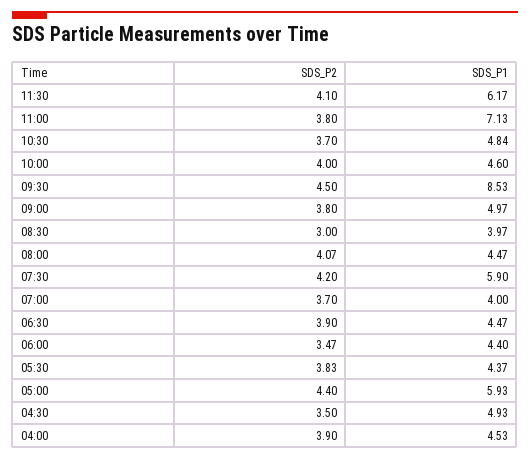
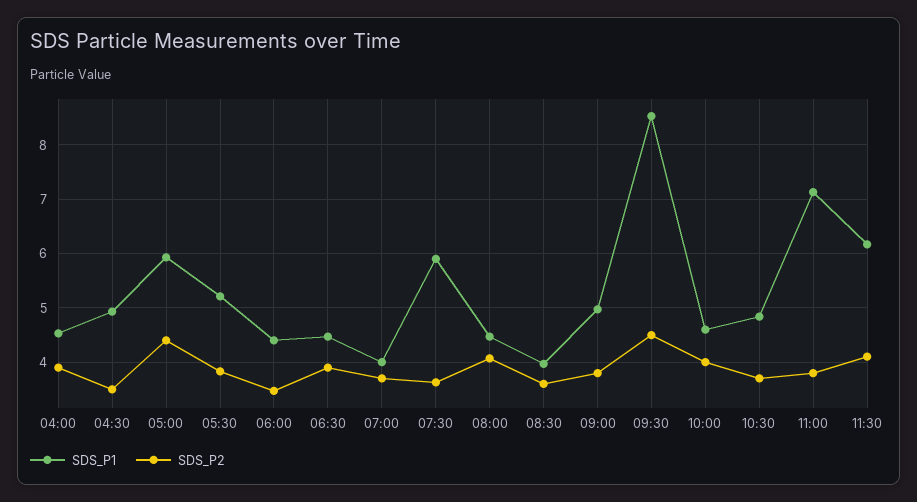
SDS_P2, 08:30: 3 -> 3.6
SDS_P2, 07:30: 4.2 -> 3.6
SDS_P1, 05:30: 4.37 -> 5.2

